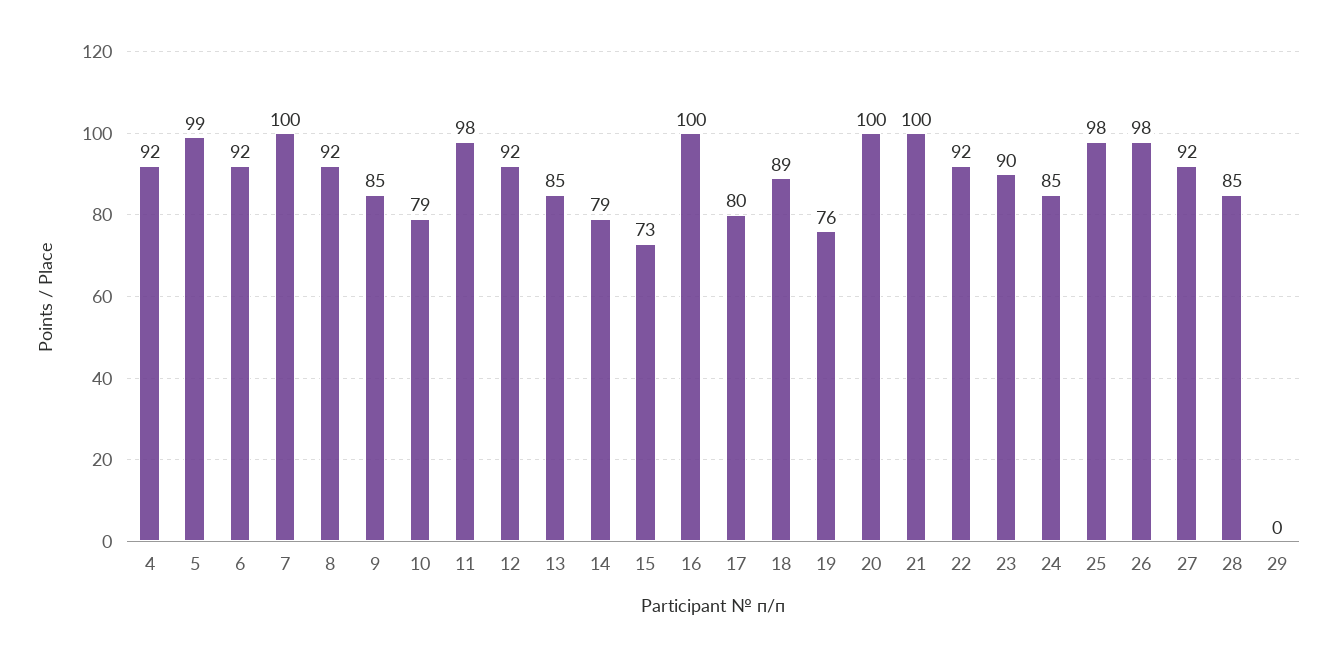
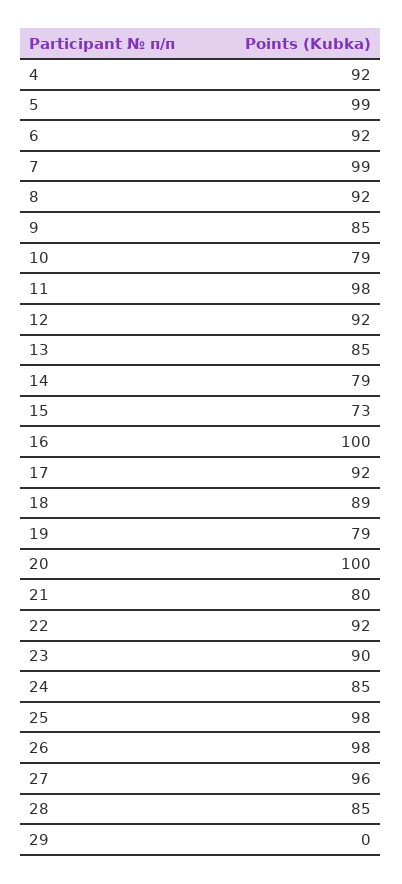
7: 100 -> 99
17: 80 -> 92
19: 76 -> 79
21: 100 -> 80
27: 92 -> 96

